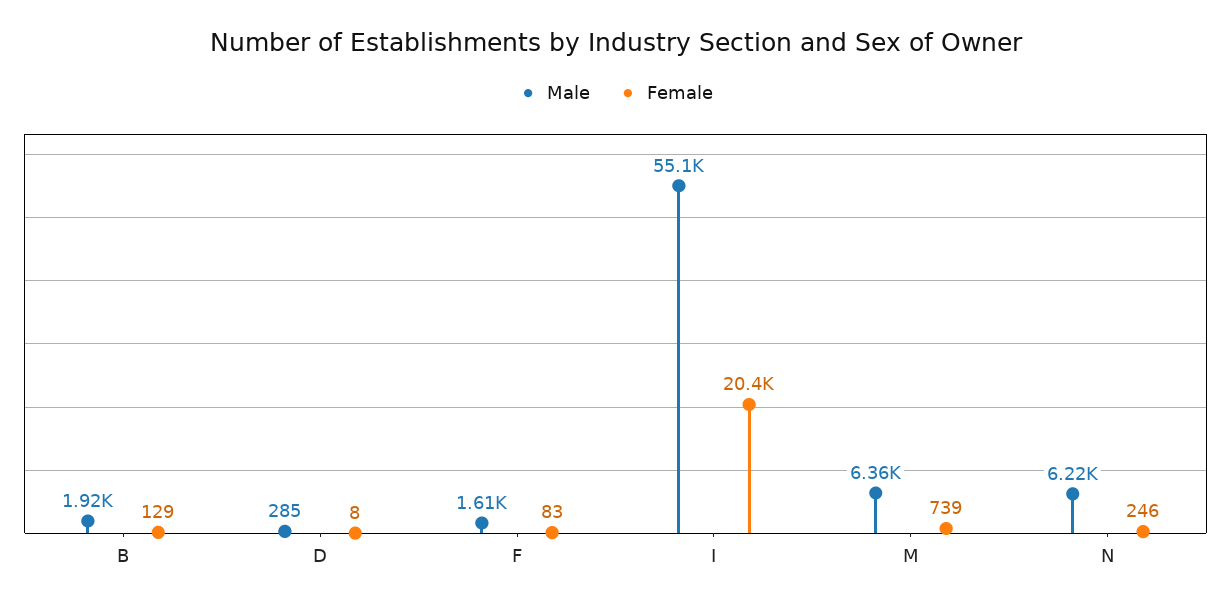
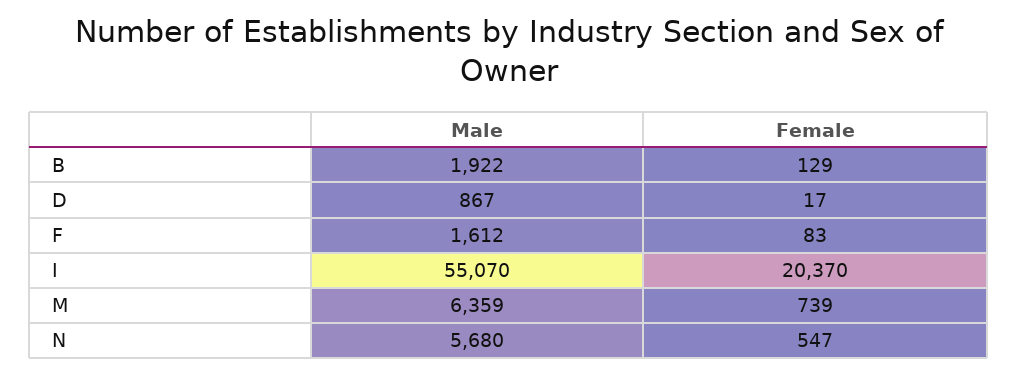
Male, D: 285 -> 867
Female, D: 8 -> 17
Male, N: 6220 -> 5680
Female, N: 246 -> 547

